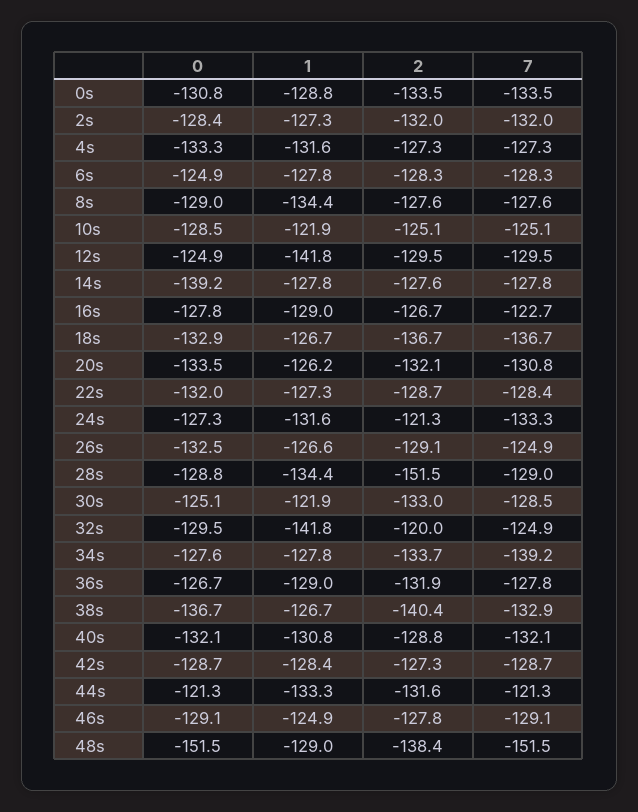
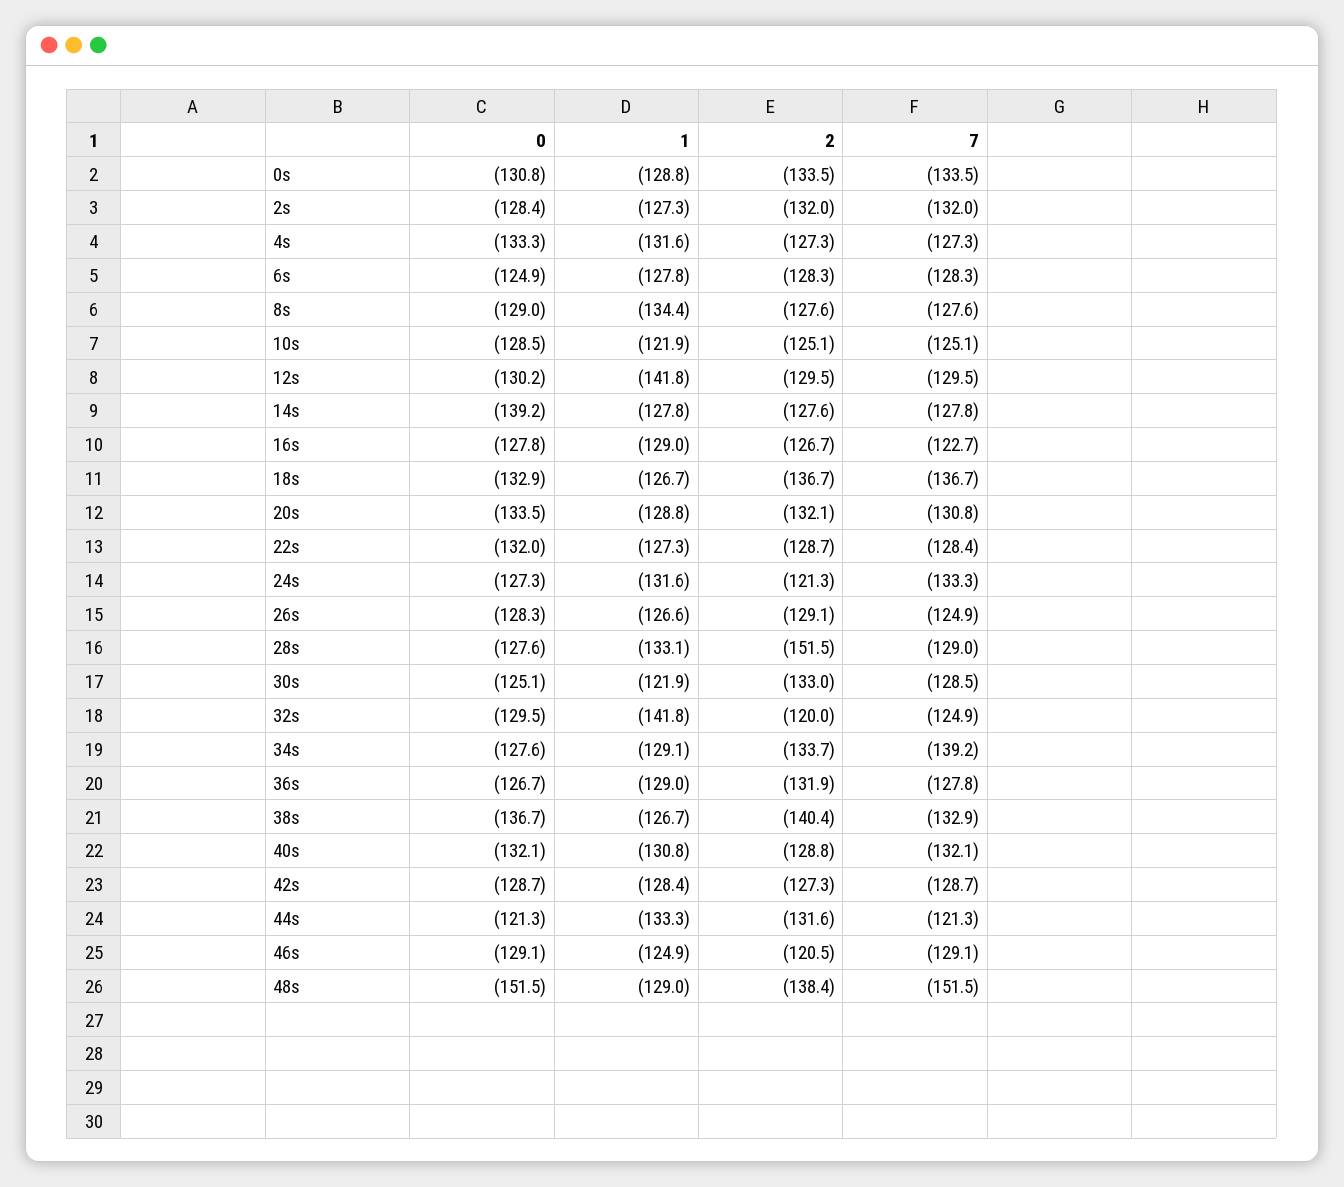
0, 12s: -124.9 -> -130.2
1, 20s: -126.2 -> -128.8
0, 26s: -132.5 -> -128.3
0, 28s: -128.8 -> -127.6
1, 28s: -134.4 -> -133.1
1, 34s: -127.8 -> -129.1
2, 46s: -127.8 -> -120.5

